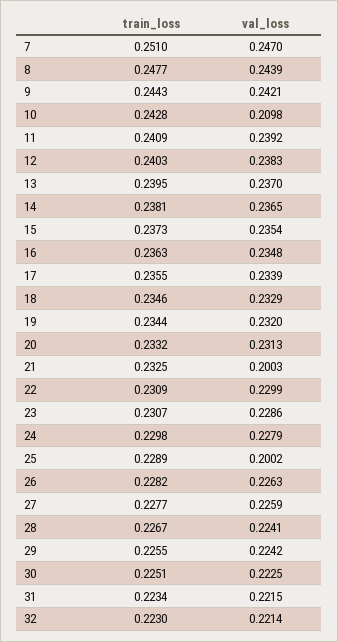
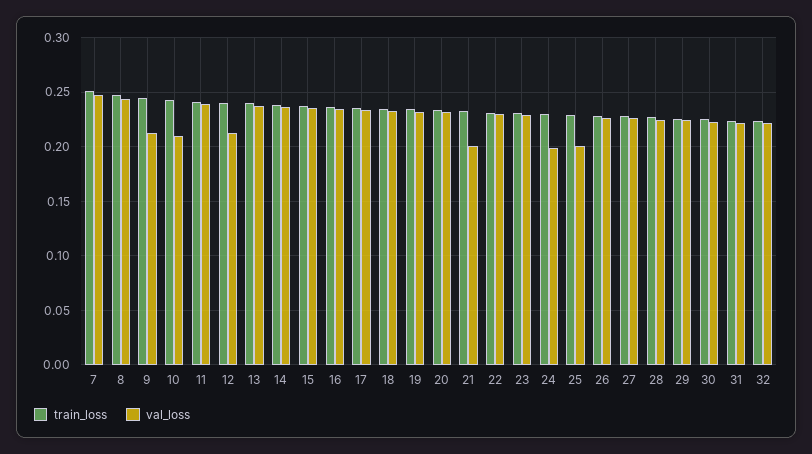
val_loss, 9: 0.2421 -> 0.21
val_loss, 12: 0.2383 -> 0.21
val_loss, 24: 0.2279 -> 0.2

